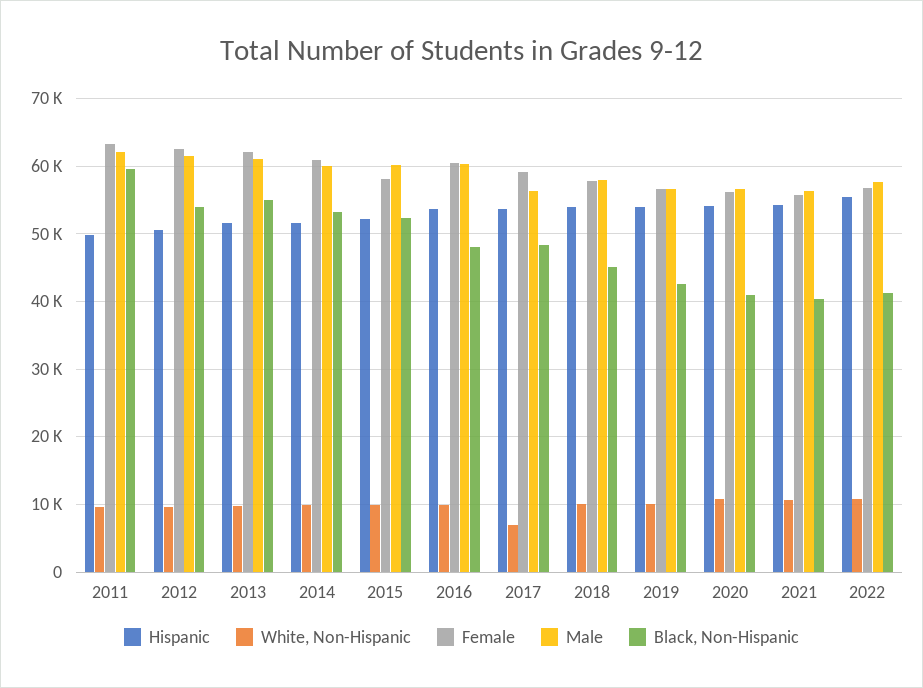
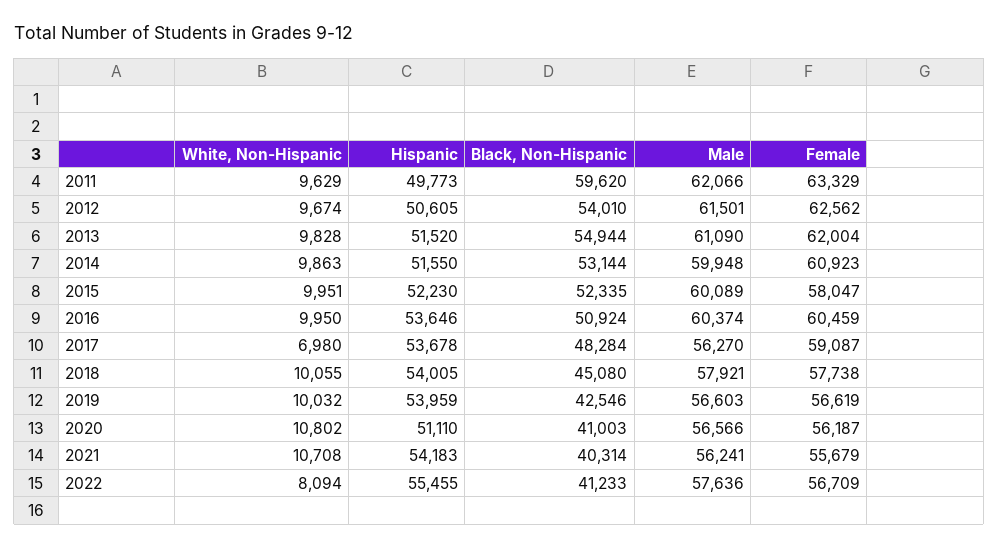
Black, Non-Hispanic, 2016: 48000 -> 50924
Hispanic, 2020: 54000 -> 51110
White, Non-Hispanic, 2022: 11000 -> 8094

